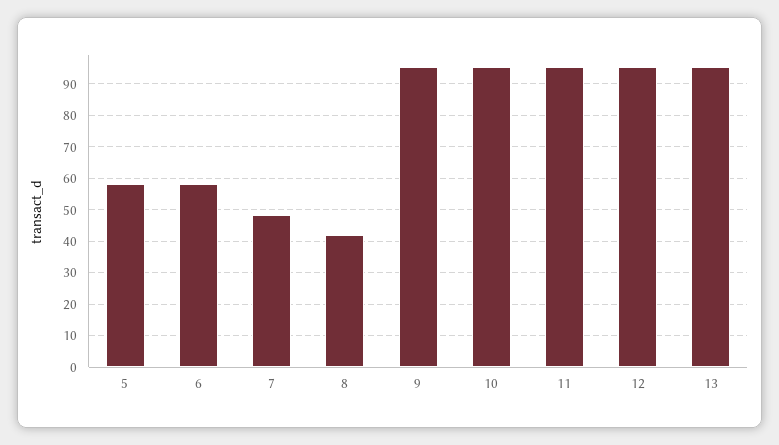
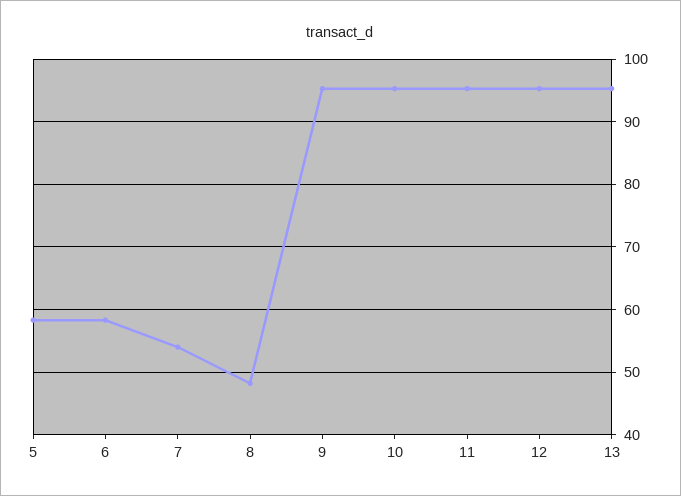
7: 48 -> 54
8: 42 -> 48

